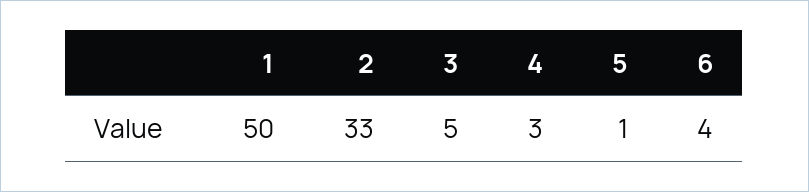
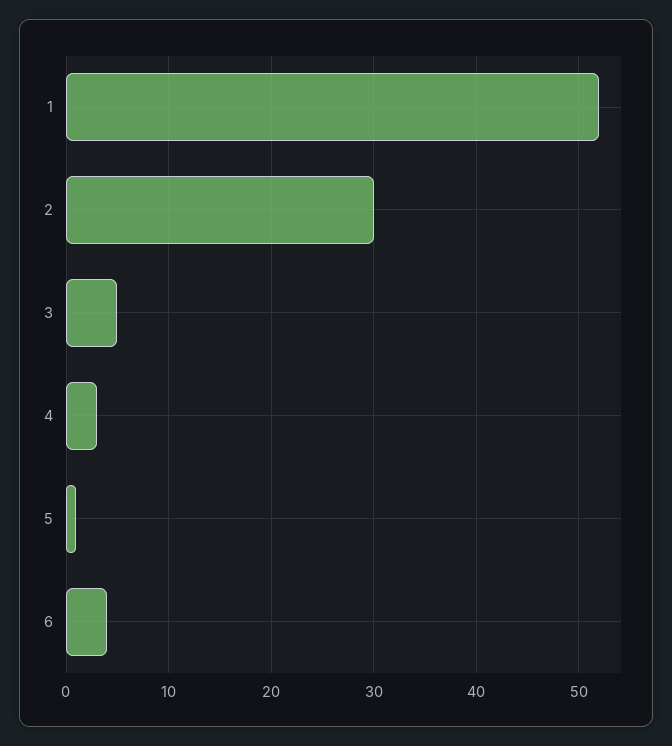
1: 50 -> 52
2: 33 -> 30

